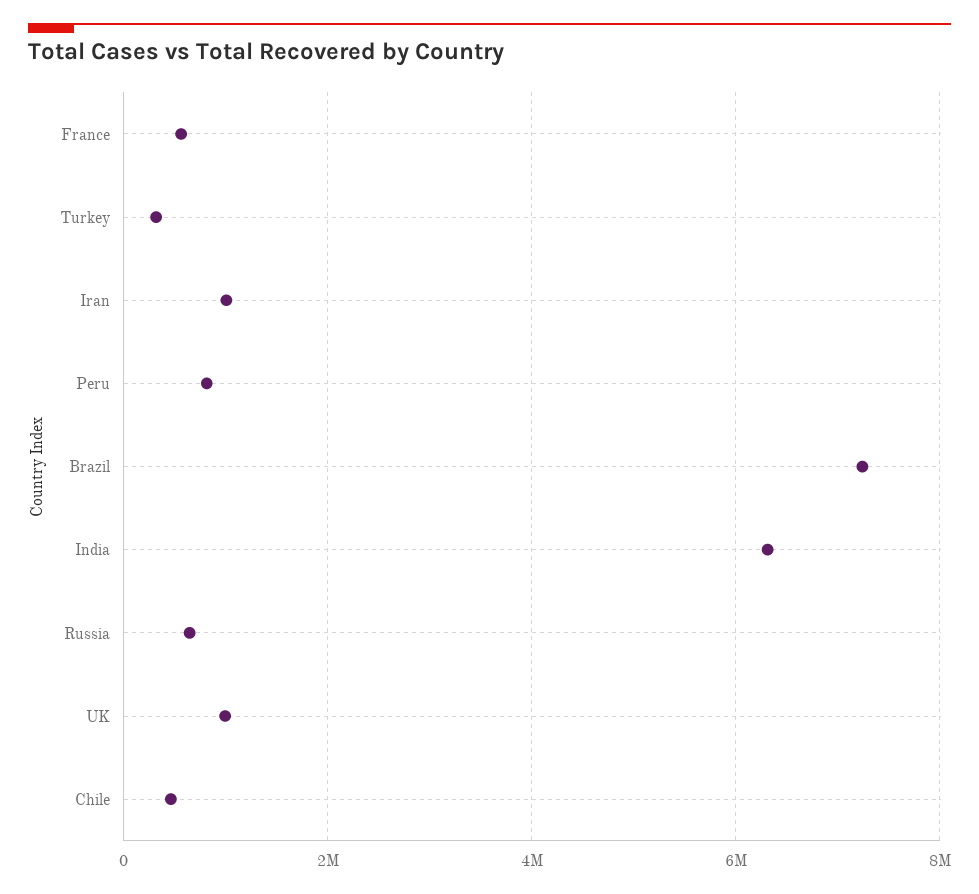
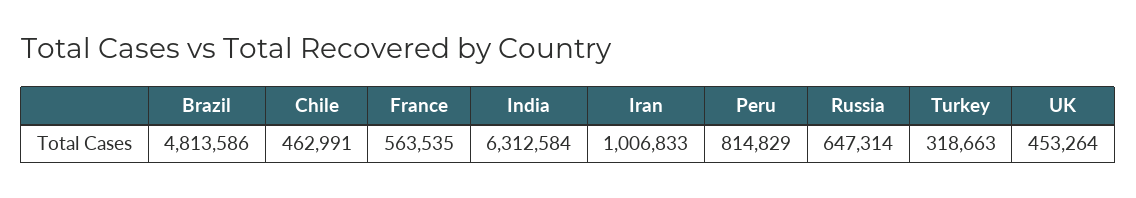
Brazil: 7200000 -> 4813586
UK: 1000000 -> 453264

